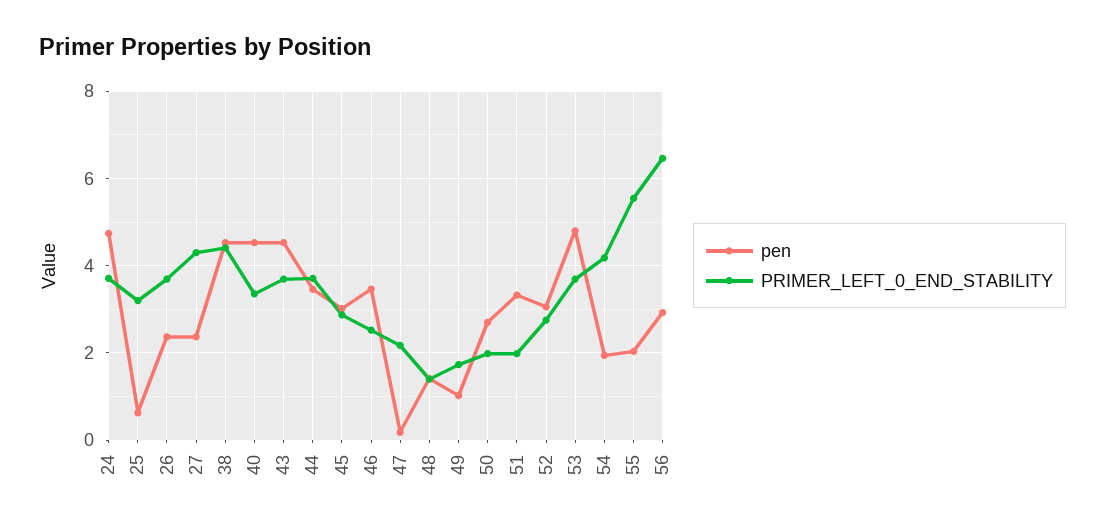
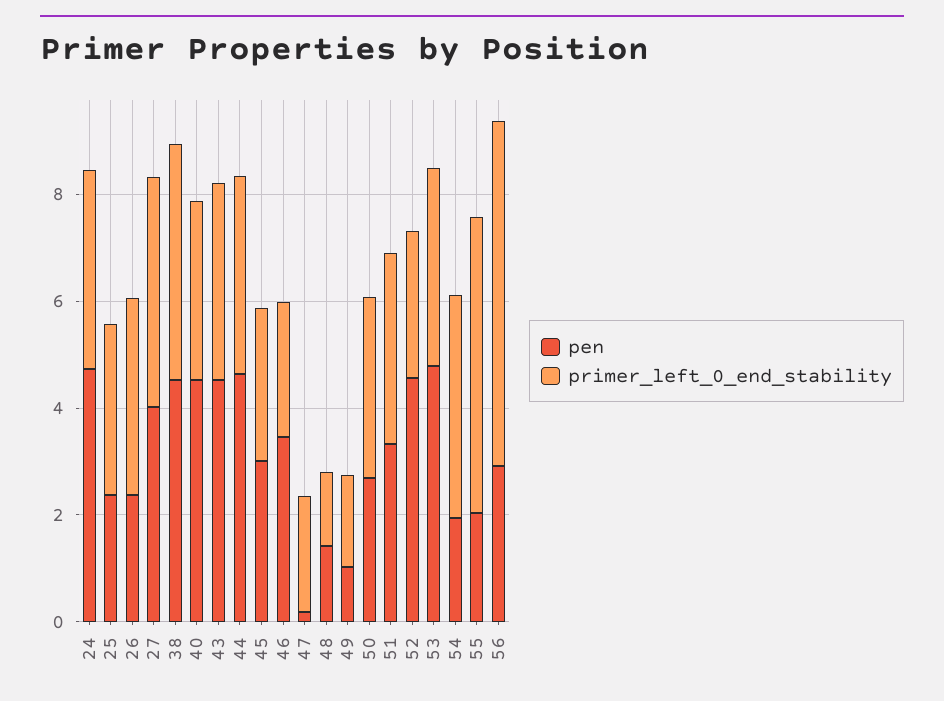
pen, 25: 0.6 -> 2.5
pen, 27: 2.4 -> 4
pen, 44: 3.4 -> 4.5
PRIMER_LEFT_0_END_STABILITY, 50: 2 -> 3.5
PRIMER_LEFT_0_END_STABILITY, 51: 2 -> 3.5
pen, 52: 3 -> 4.5

